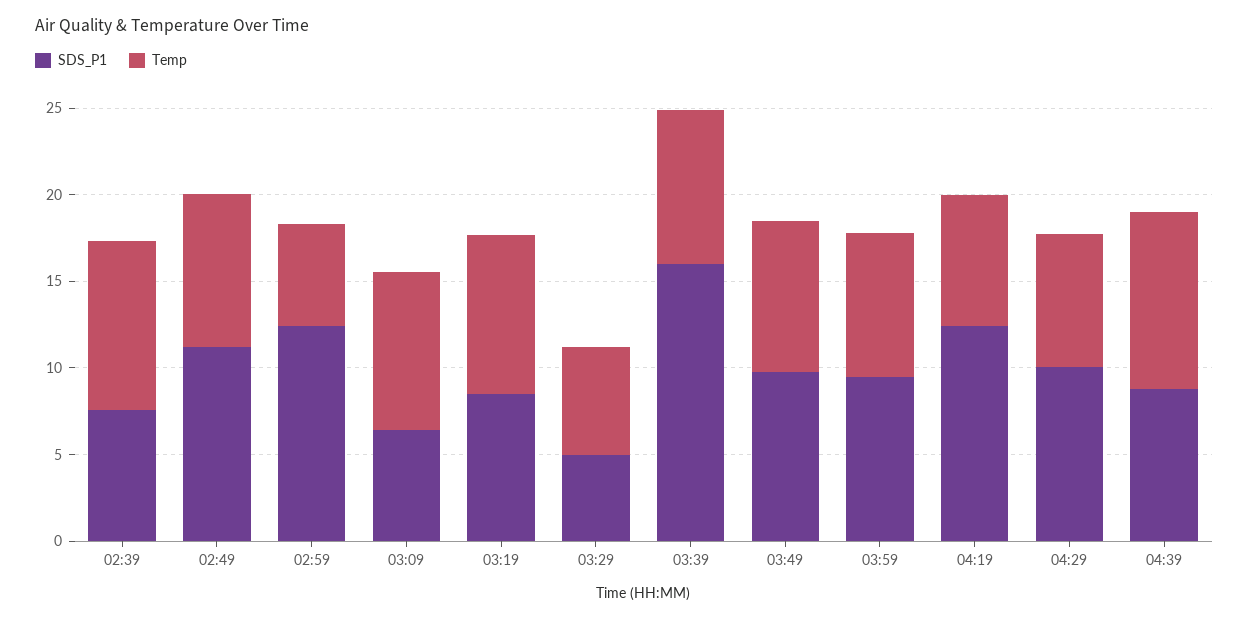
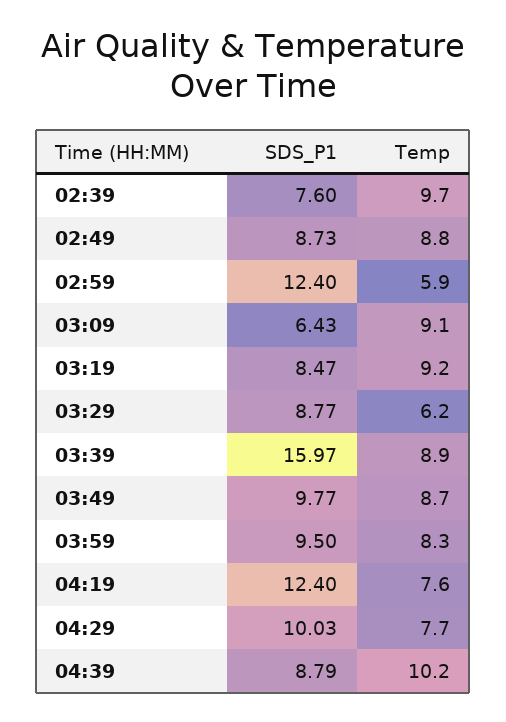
SDS_P1, 02:49: 11 -> 8.73
SDS_P1, 03:29: 5 -> 8.77

